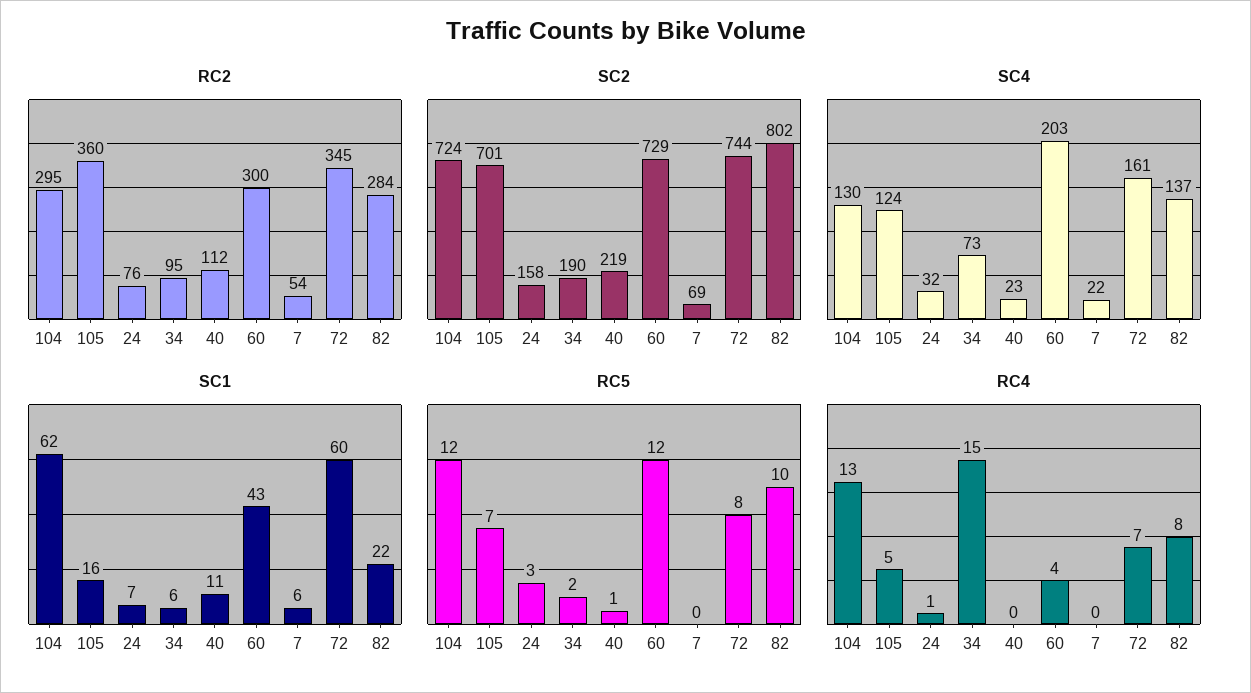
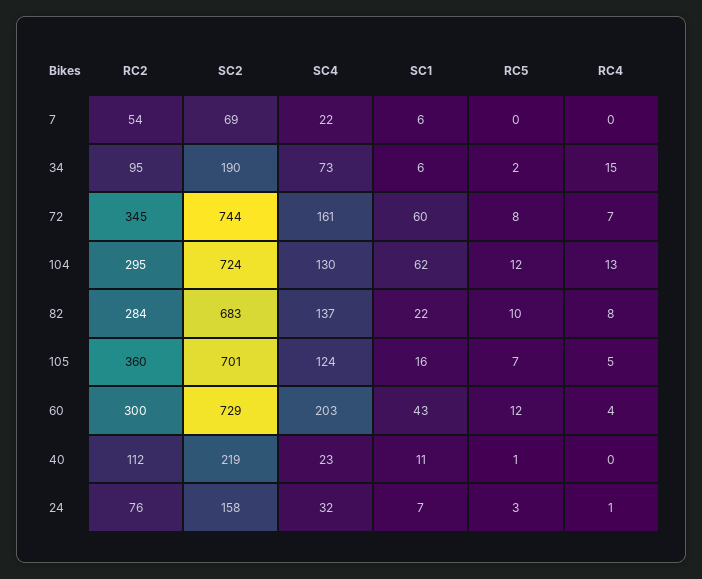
SC2, 82: 802 -> 683

